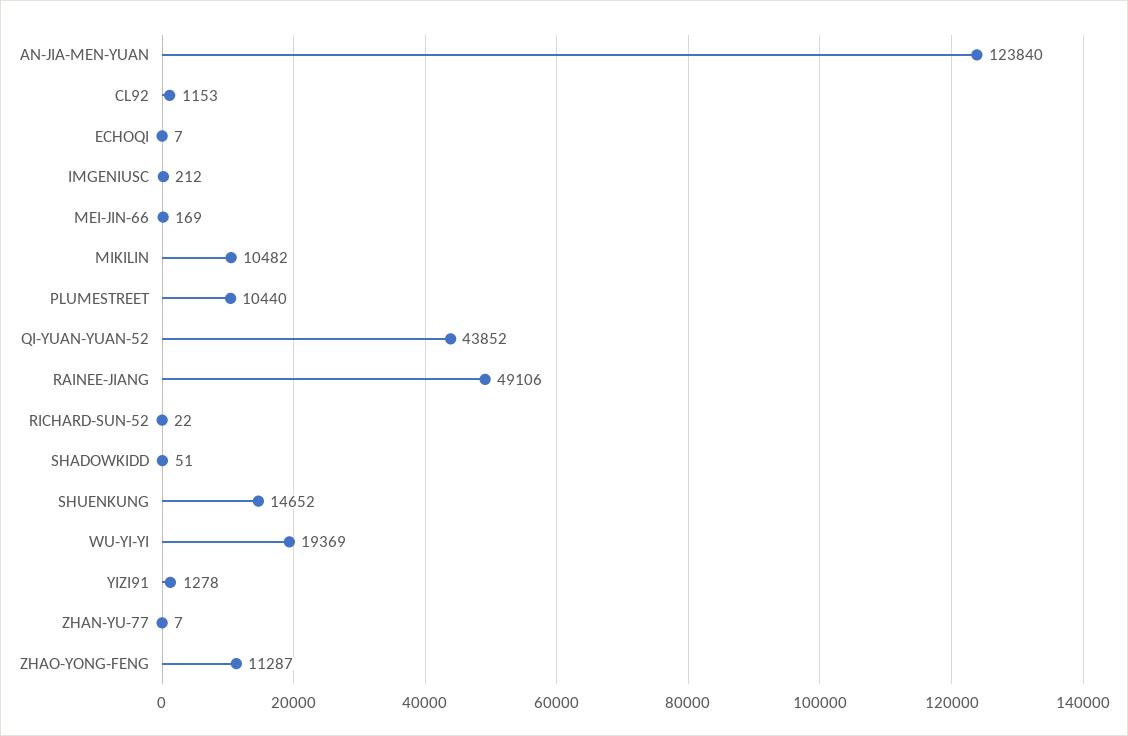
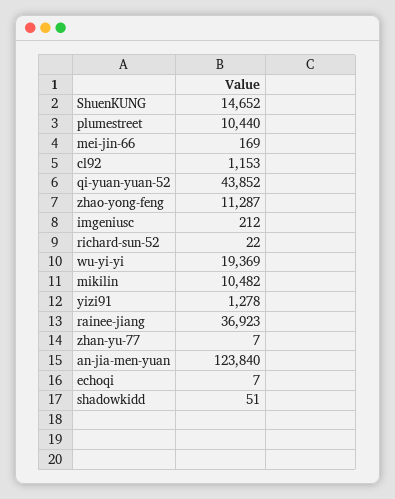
RAINEE-JIANG: 49106 -> 36923

